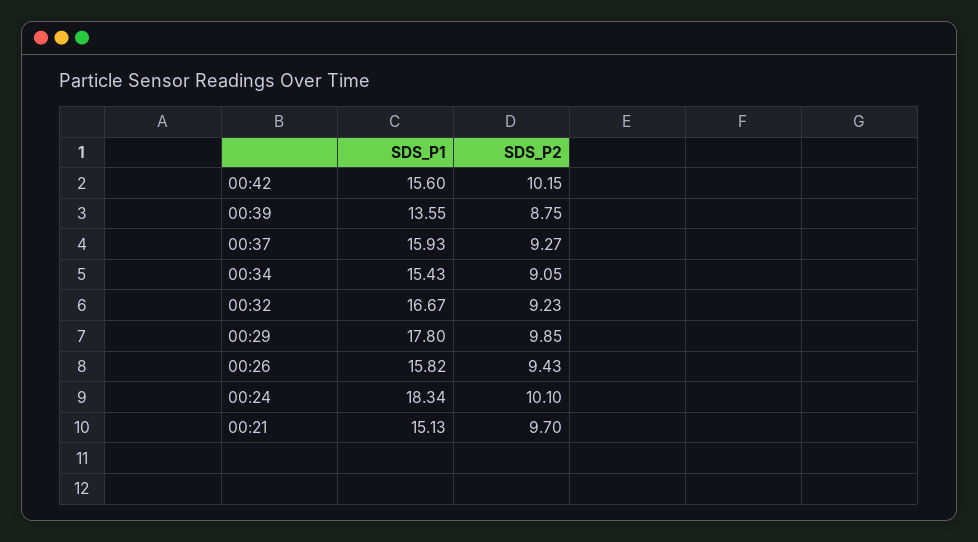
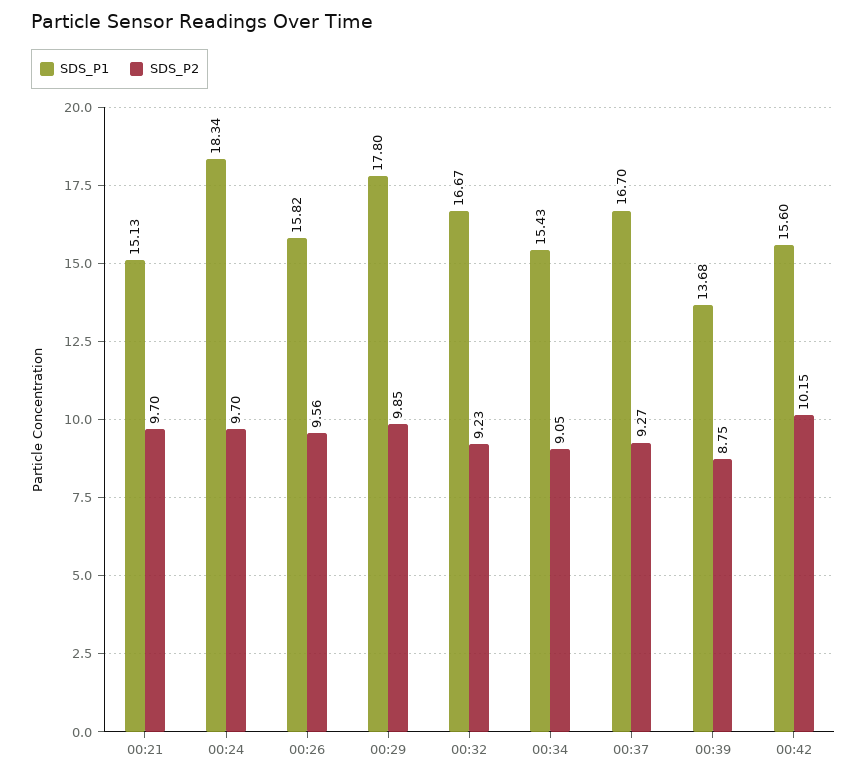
SDS_P1, 00:39: 13.55 -> 13.68
SDS_P1, 00:37: 15.93 -> 16.7
SDS_P2, 00:26: 9.43 -> 9.56
SDS_P2, 00:24: 10.1 -> 9.7

